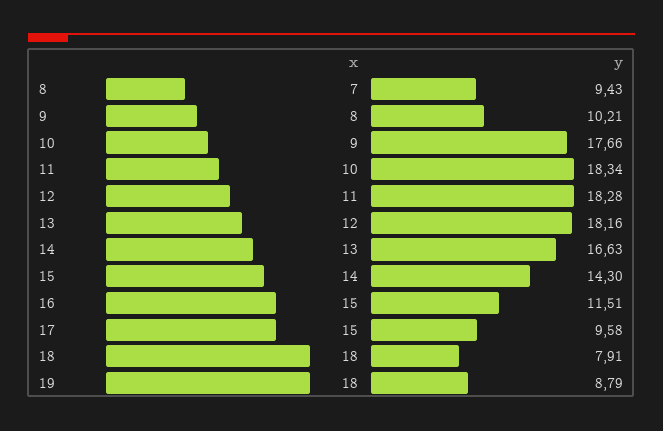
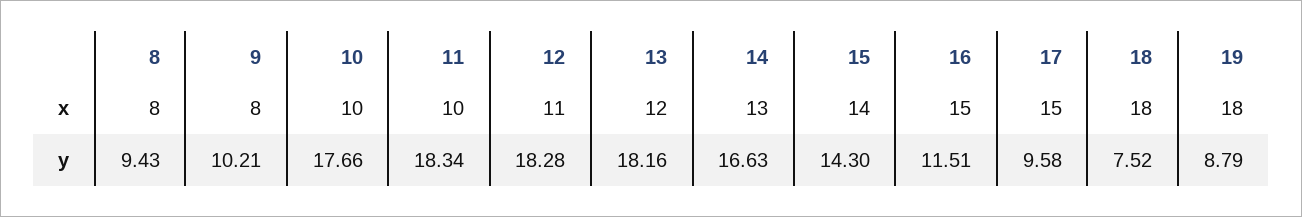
x, 8: 7 -> 8
x, 10: 9 -> 10
y, 18: 7.91 -> 7.52

